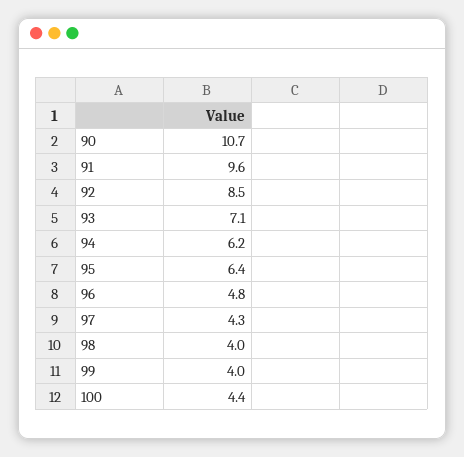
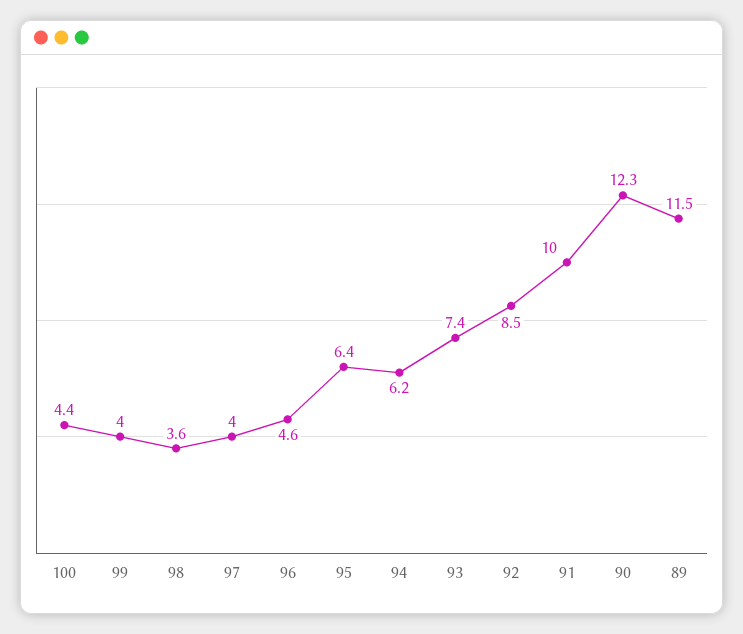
90: 10.7 -> 12.3
91: 9.6 -> 10
93: 7.1 -> 7.4
96: 4.8 -> 4.6
97: 4.3 -> 4
98: 4 -> 3.6
89: none -> 11.5

